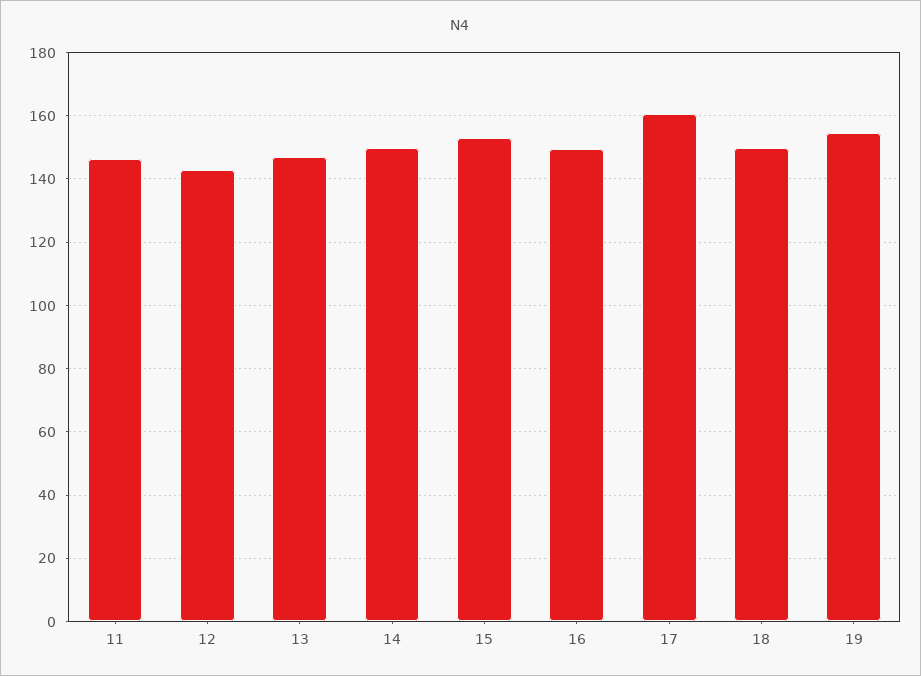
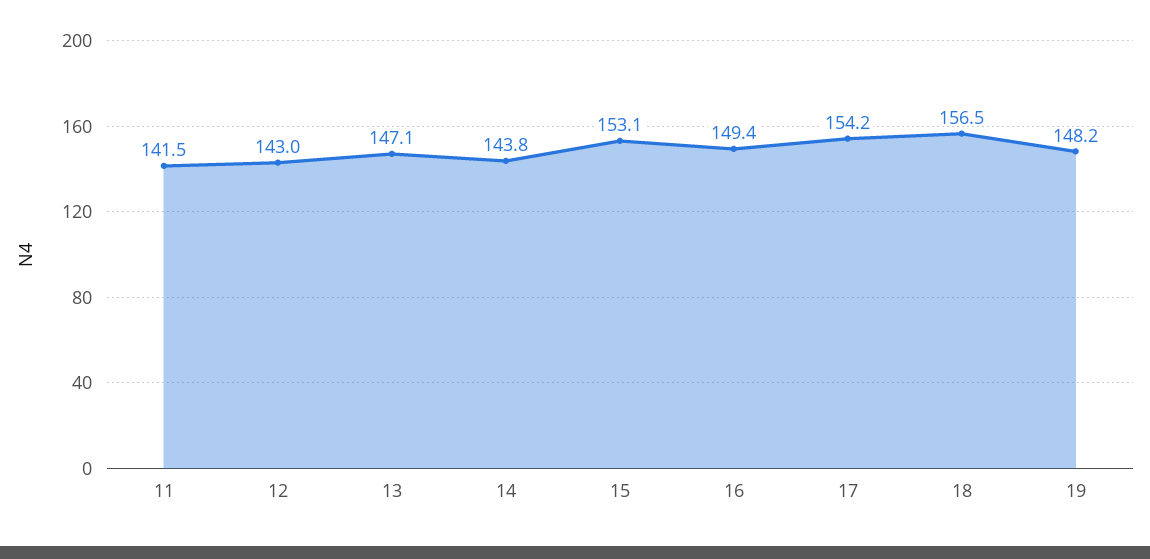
11: 146 -> 141.5
14: 150 -> 143.8
17: 160 -> 154.2
18: 150 -> 156.5
19: 154 -> 148.2

